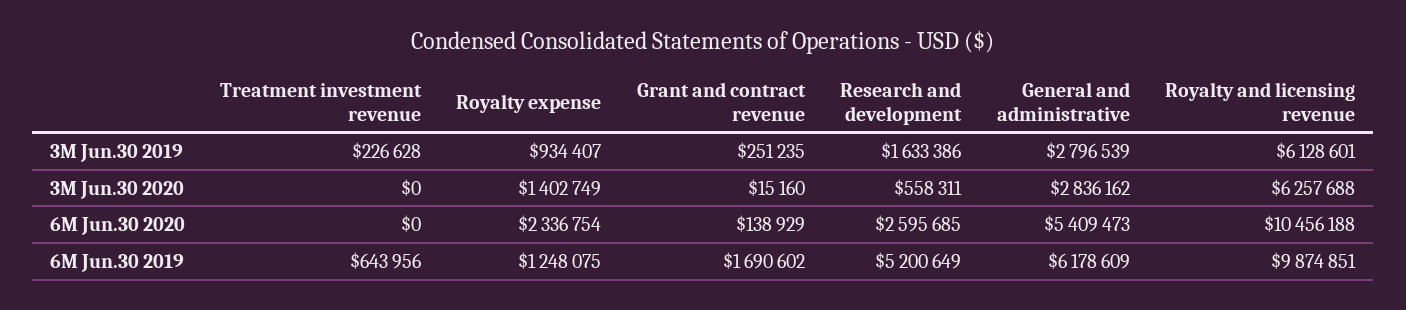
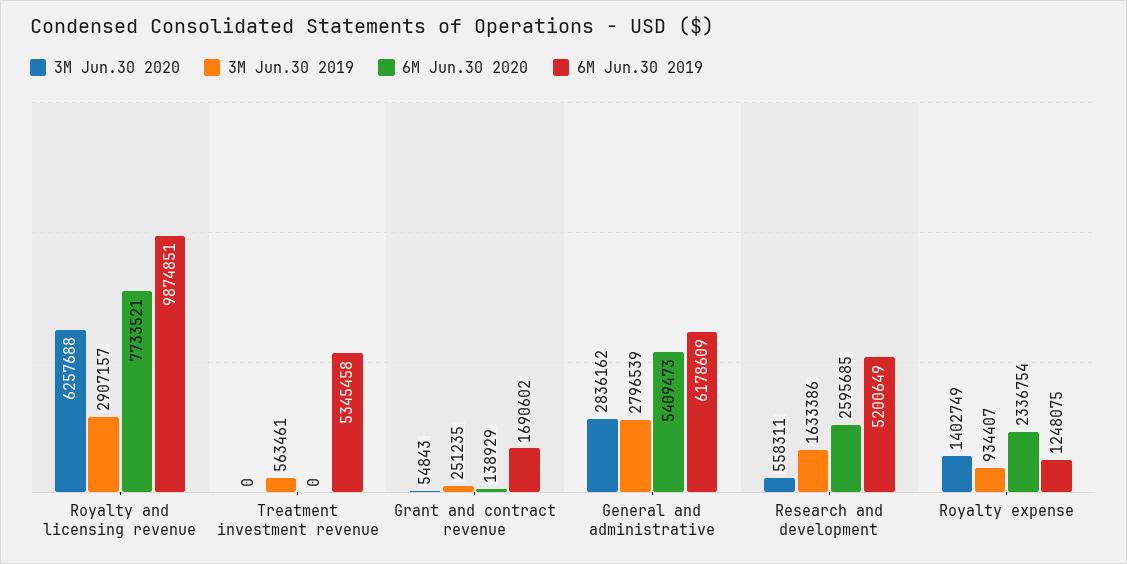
3M Jun.30 2019, Treatment investment revenue: 226628 -> 563461
3M Jun.30 2019, Royalty and licensing revenue: 6128601 -> 2907157
3M Jun.30 2020, Grant and contract revenue: 15160 -> 54843
6M Jun.30 2020, Royalty and licensing revenue: 10456188 -> 7733521
6M Jun.30 2019, Treatment investment revenue: 643956 -> 5345458

